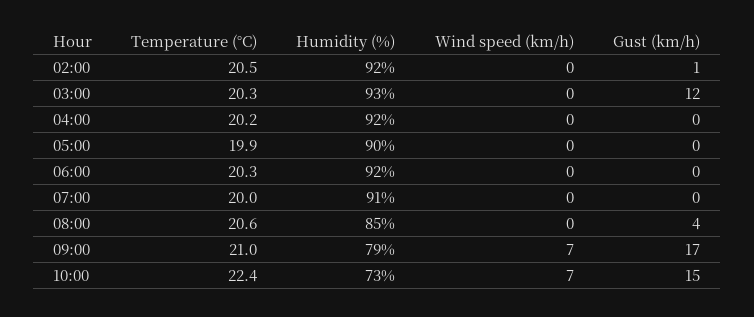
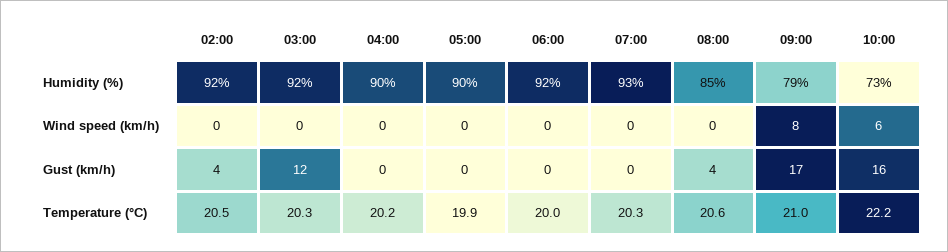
Gust (km/h), 02:00: 1 -> 4
Humidity (%), 03:00: 93 -> 92
Humidity (%), 04:00: 92 -> 90
Temperature (°C), 06:00: 20.3 -> 20
Temperature (°C), 07:00: 20 -> 20.3
Humidity (%), 07:00: 91 -> 93
Wind speed (km/h), 09:00: 7 -> 8
Temperature (°C), 10:00: 22.4 -> 22.2
Wind speed (km/h), 10:00: 7 -> 6
Gust (km/h), 10:00: 15 -> 16

